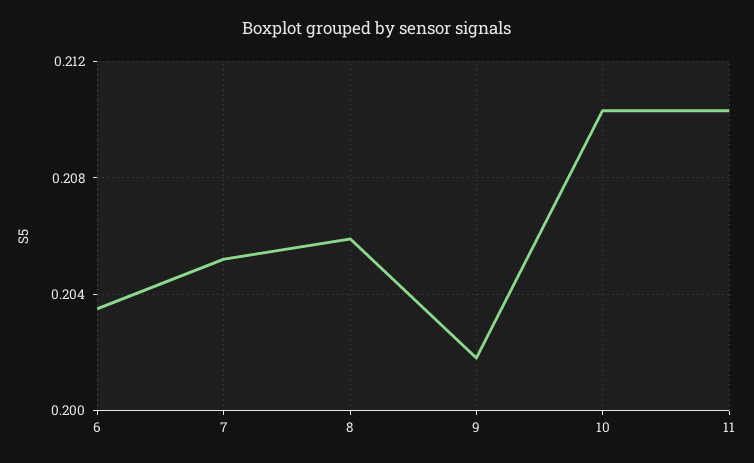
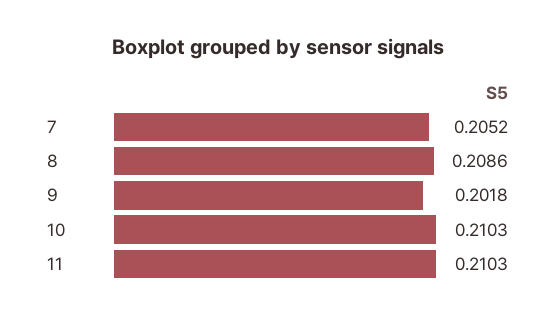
6: 0.2035 -> none
8: 0.206 -> 0.2086

